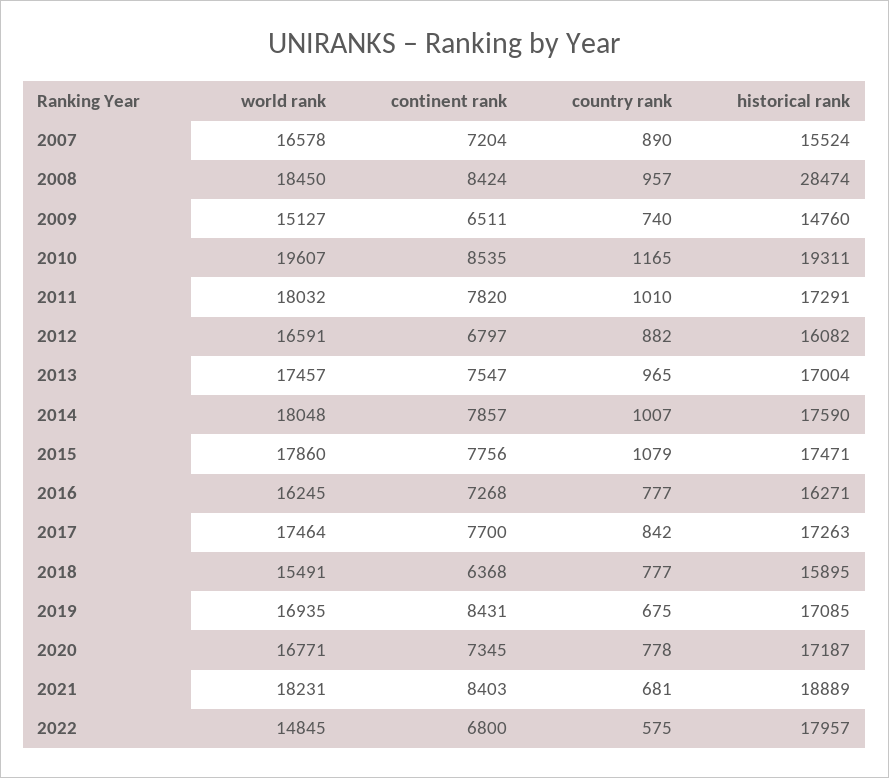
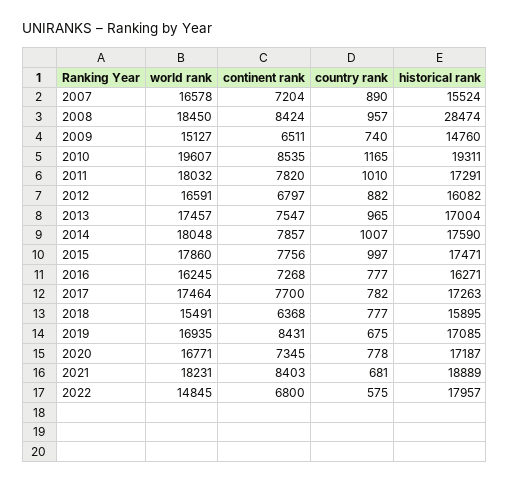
country rank, 2015: 1079 -> 997
country rank, 2017: 842 -> 782

